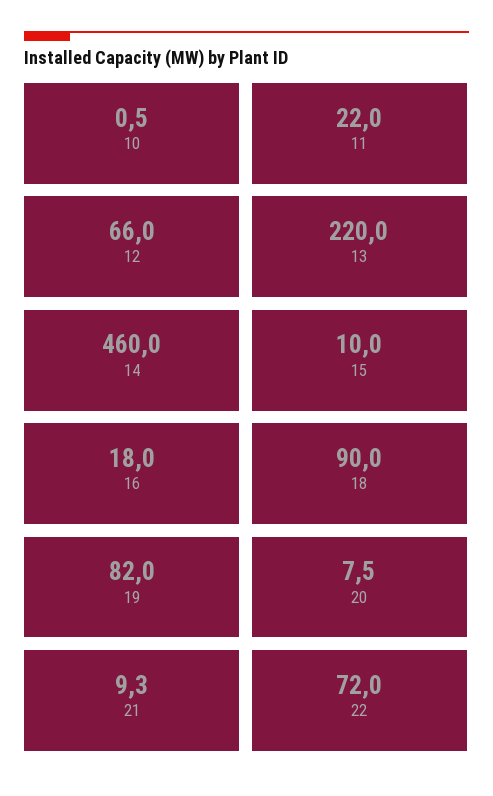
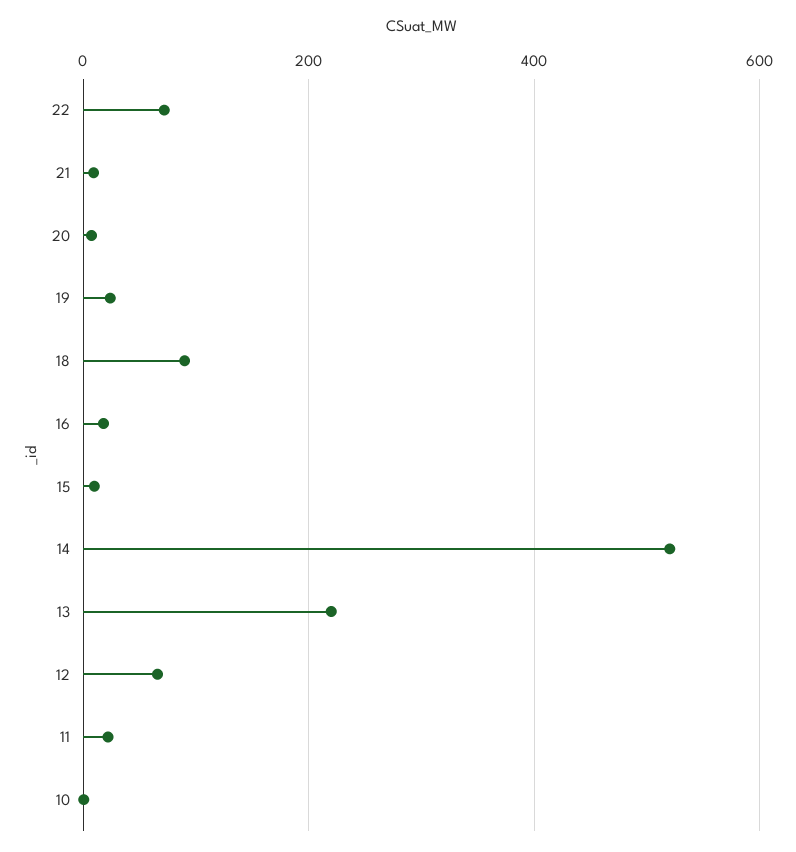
14: 460 -> 520
19: 82 -> 20

